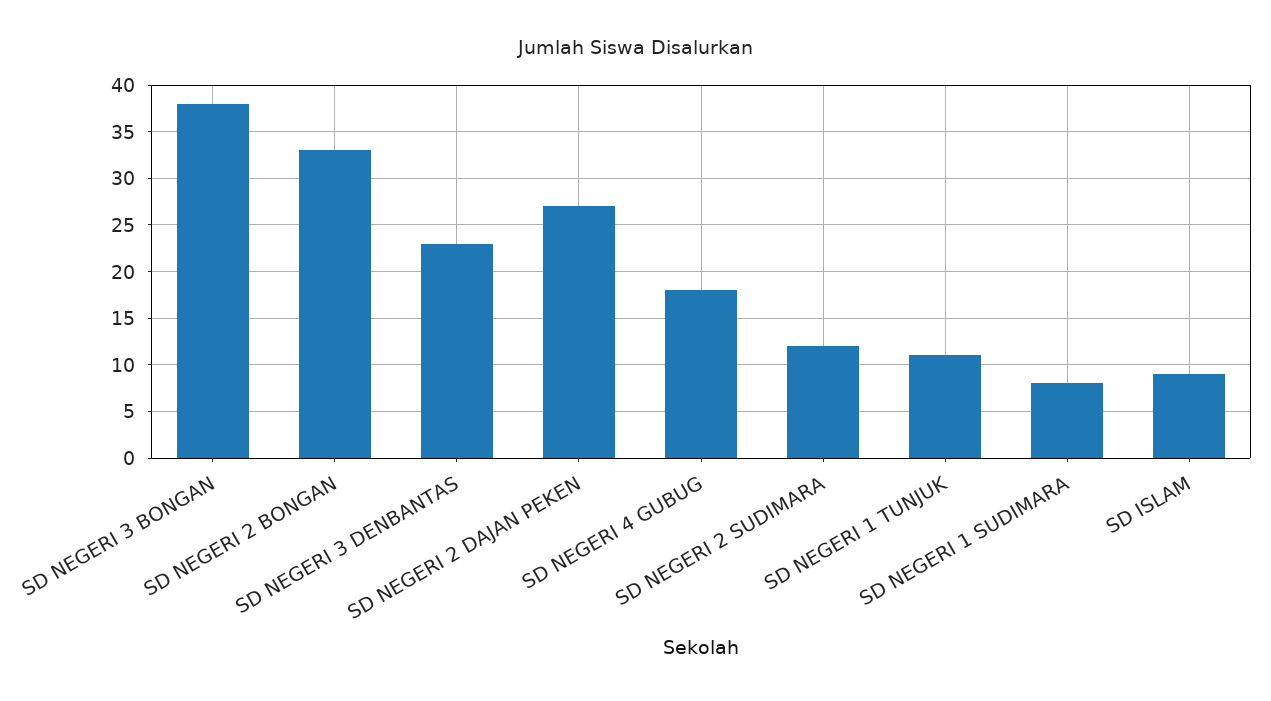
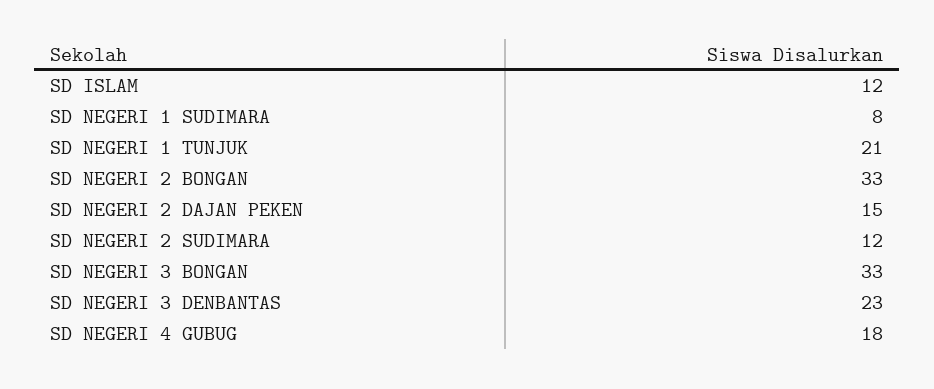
SD NEGERI 3 BONGAN: 38 -> 33
SD NEGERI 2 DAJAN PEKEN: 27 -> 15
SD NEGERI 1 TUNJUK: 11 -> 21
SD ISLAM: 9 -> 12

